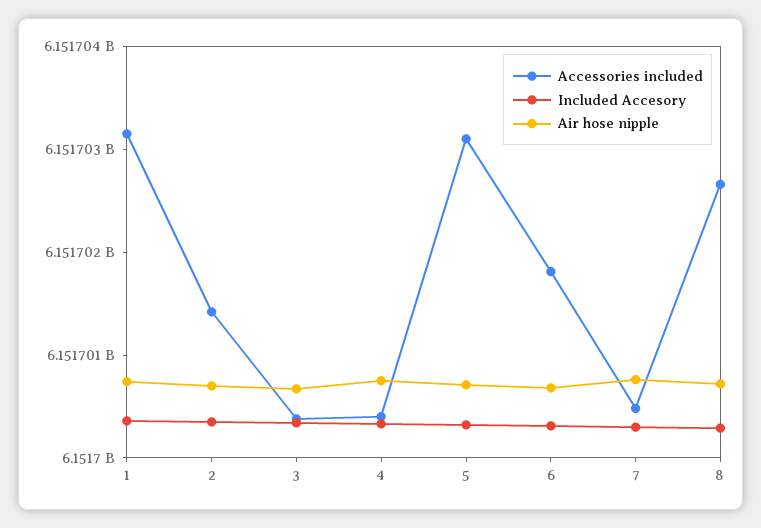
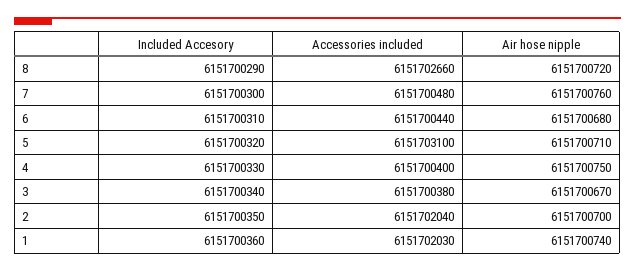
Accessories included, 1: 6151703200 -> 6151702030
Accessories included, 2: 6151701400 -> 6151702040
Accessories included, 6: 6151701800 -> 6151700440

